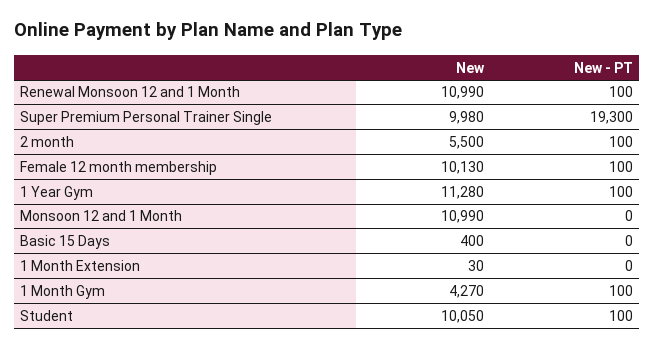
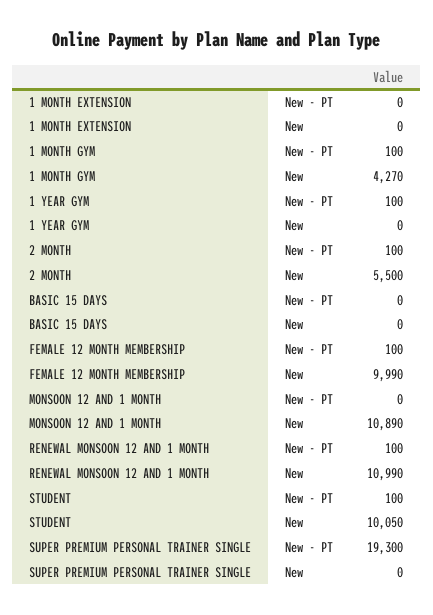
New, Super Premium Personal Trainer Single: 9980 -> 0
New, Female 12 month membership: 10130 -> 9990
New, 1 Year Gym: 11280 -> 0
New, Monsoon 12 and 1 Month: 10990 -> 10890
New, Basic 15 Days: 400 -> 0
New, 1 Month Extension: 30 -> 0

